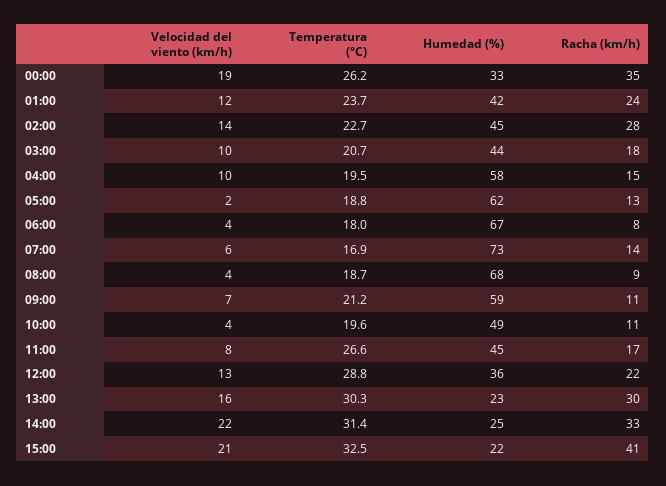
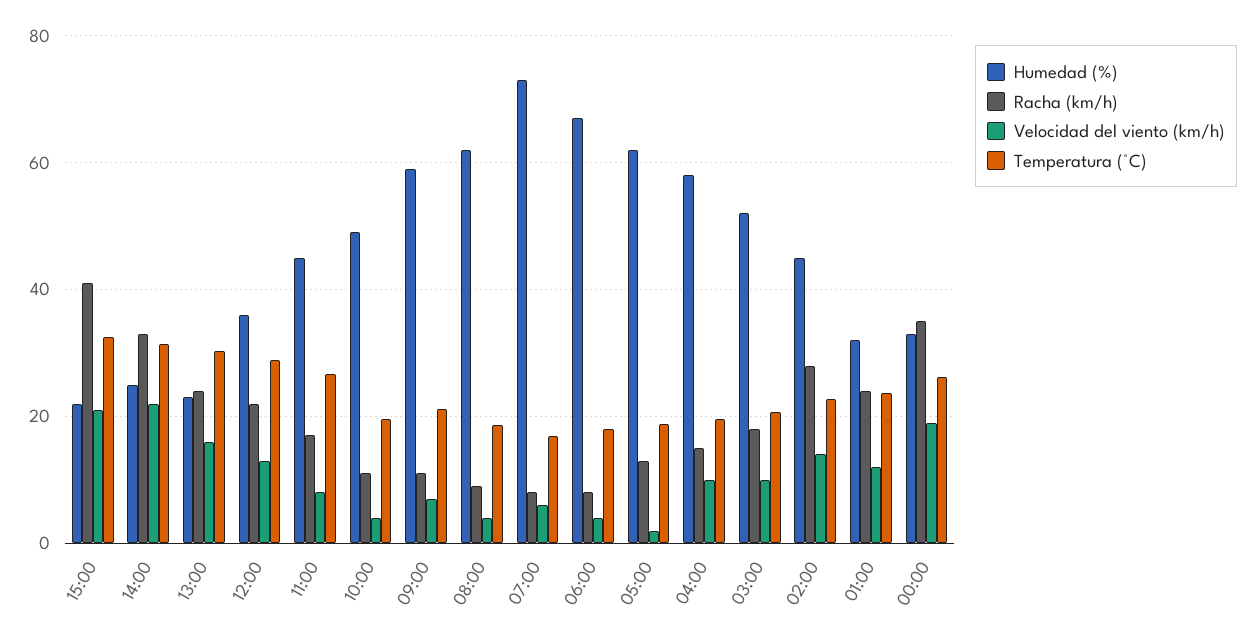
Humedad (%), 01:00: 42 -> 32
Humedad (%), 03:00: 44 -> 52
Racha (km/h), 07:00: 14 -> 8
Humedad (%), 08:00: 68 -> 62
Racha (km/h), 13:00: 30 -> 24

